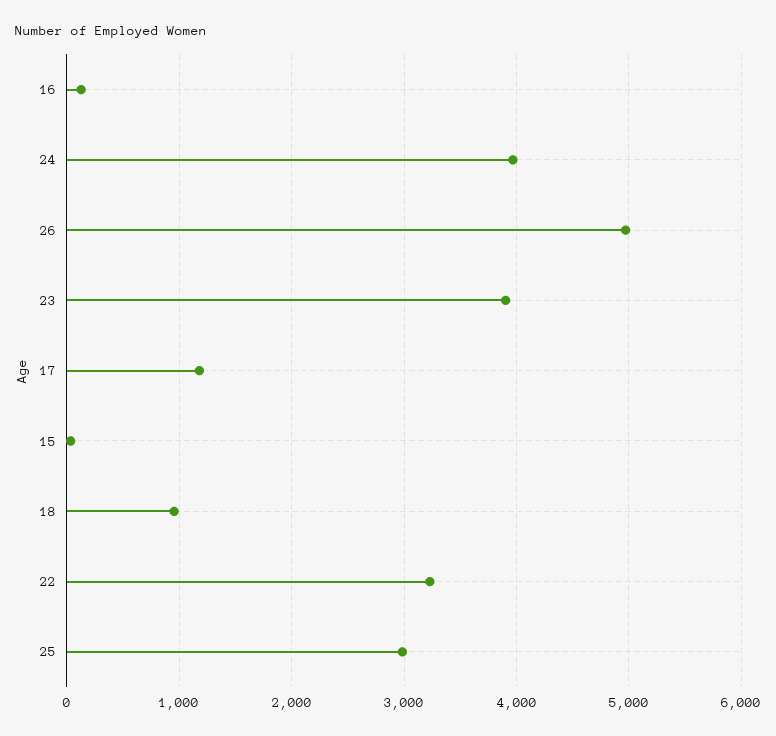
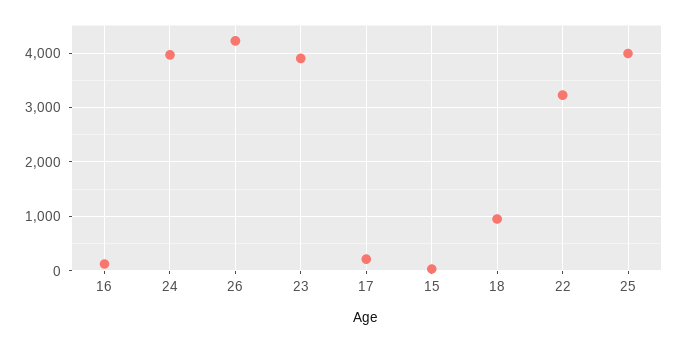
26: 5000 -> 4200
17: 1200 -> 200
25: 3000 -> 4000

